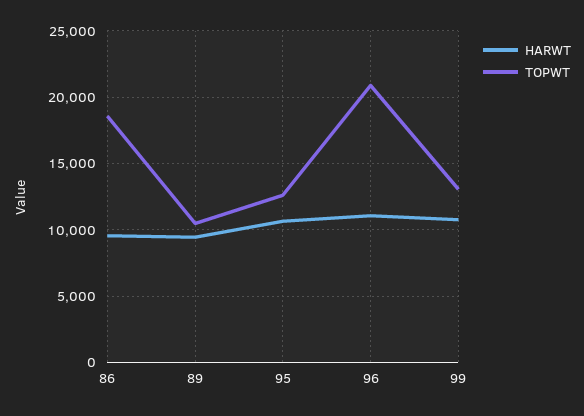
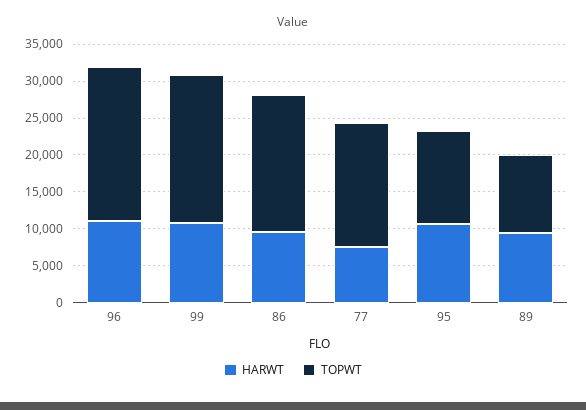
TOPWT, 99: 13000 -> 20000
HARWT, 77: none -> 7500
TOPWT, 77: none -> 17500

